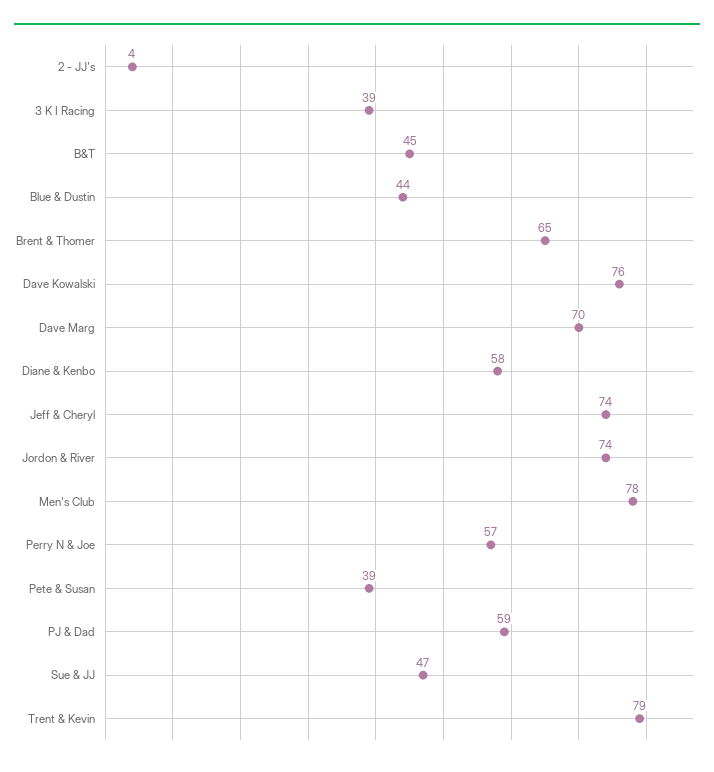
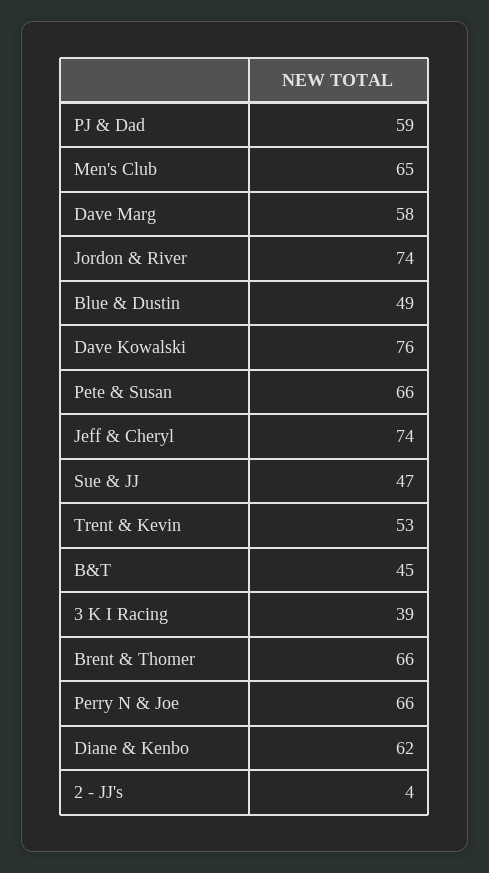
Blue & Dustin: 44 -> 49
Brent & Thomer: 65 -> 66
Dave Marg: 70 -> 58
Diane & Kenbo: 58 -> 62
Men's Club: 78 -> 65
Perry N & Joe: 57 -> 66
Pete & Susan: 39 -> 66
Trent & Kevin: 79 -> 53

